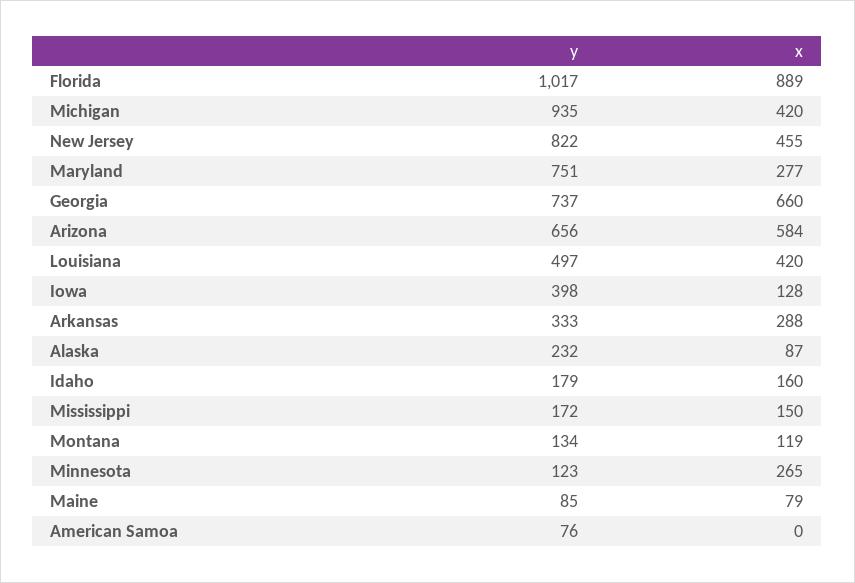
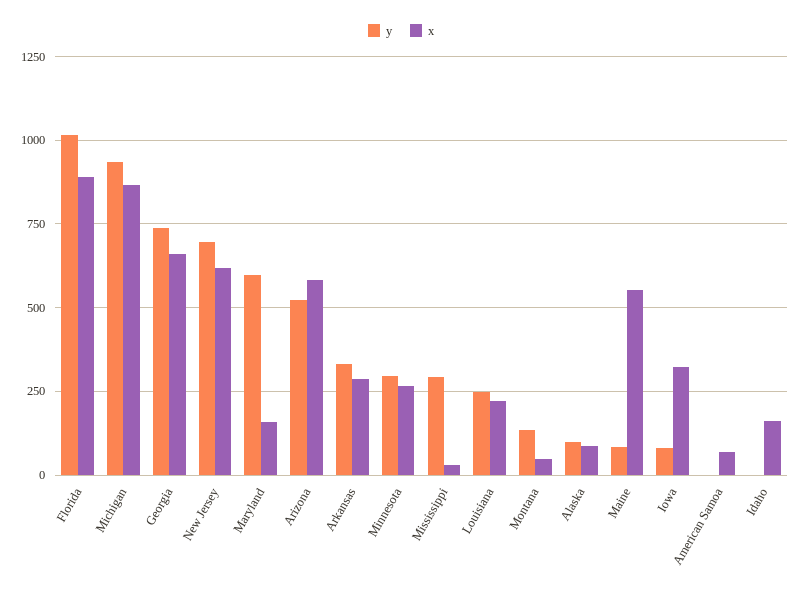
x, Michigan: 420 -> 875
y, New Jersey: 822 -> 700
x, New Jersey: 455 -> 625
y, Maryland: 751 -> 600
x, Maryland: 277 -> 150
y, Arizona: 656 -> 525
y, Louisiana: 497 -> 250
x, Louisiana: 420 -> 225
y, Iowa: 398 -> 75
x, Iowa: 128 -> 325
y, Alaska: 232 -> 100
y, Idaho: 179 -> 0
y, Mississippi: 172 -> 300
x, Mississippi: 150 -> 25
x, Montana: 119 -> 50
y, Minnesota: 123 -> 300
x, Maine: 79 -> 550
y, American Samoa: 76 -> 0
x, American Samoa: 0 -> 75

